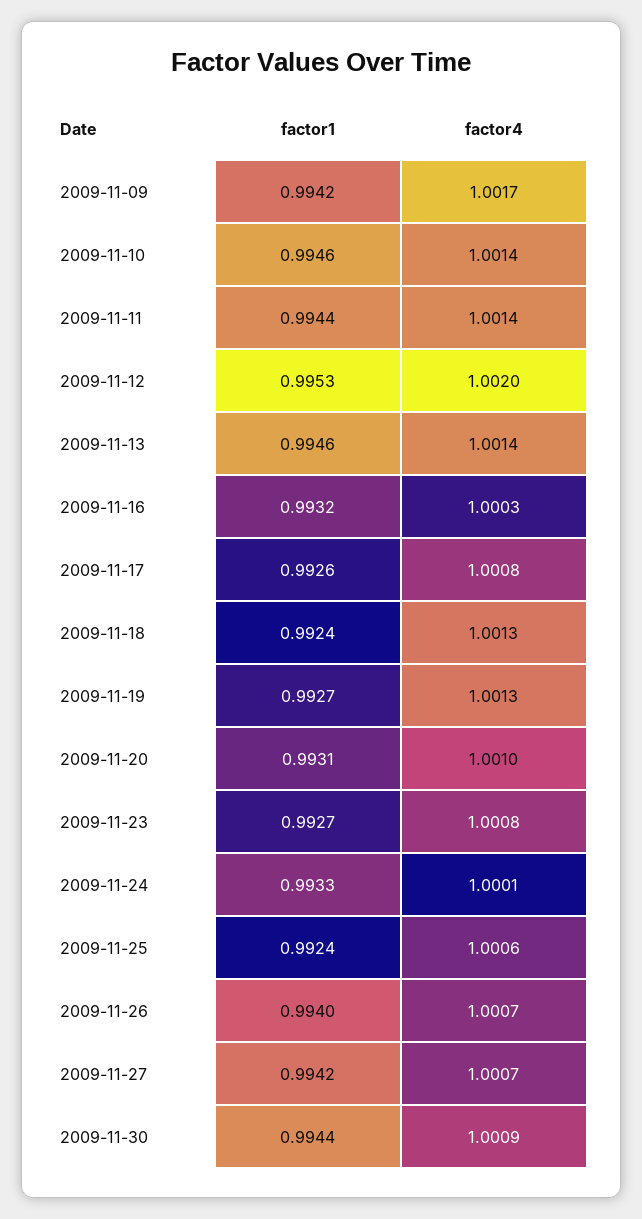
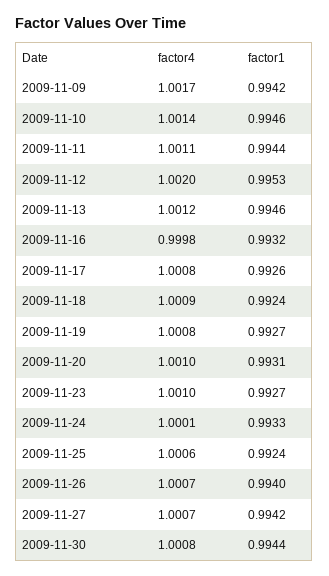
factor4, 2009-11-11: 1.0014 -> 1.0011
factor4, 2009-11-13: 1.0014 -> 1.0012
factor4, 2009-11-16: 1.0003 -> 0.9998
factor4, 2009-11-18: 1.0013 -> 1.0009
factor4, 2009-11-19: 1.0013 -> 1.0008
factor4, 2009-11-23: 1.0008 -> 1.001
factor4, 2009-11-30: 1.0009 -> 1.0008

